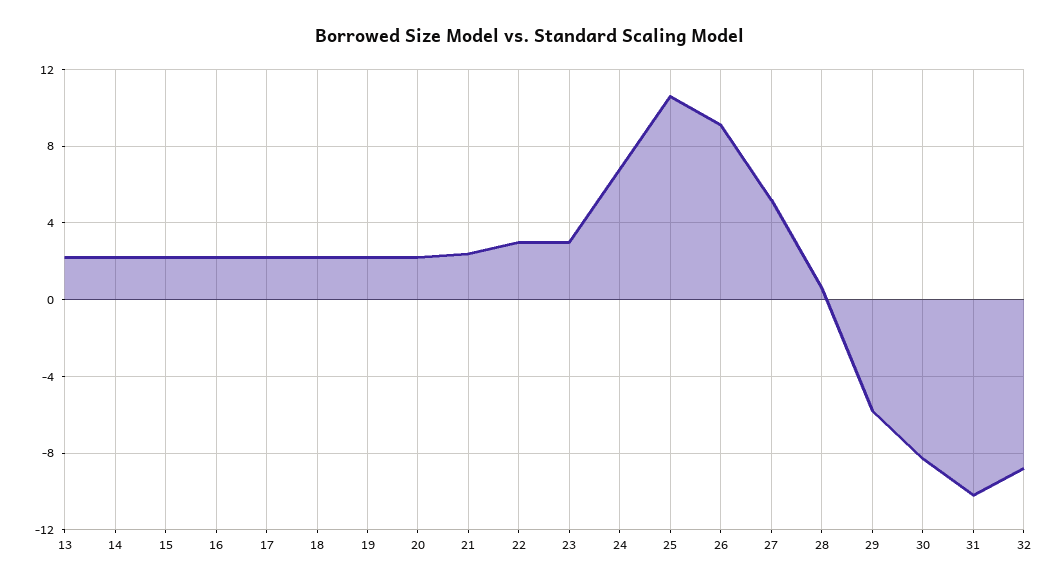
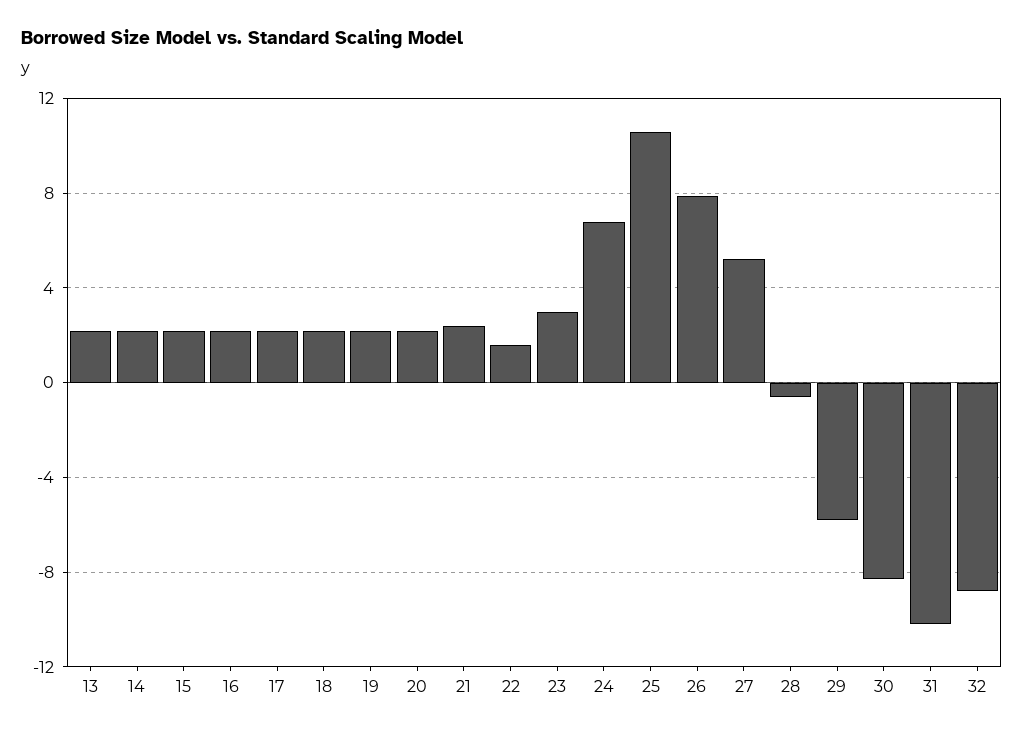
22: 3 -> 1.5
26: 9 -> 8
28: 0.5 -> -0.5

